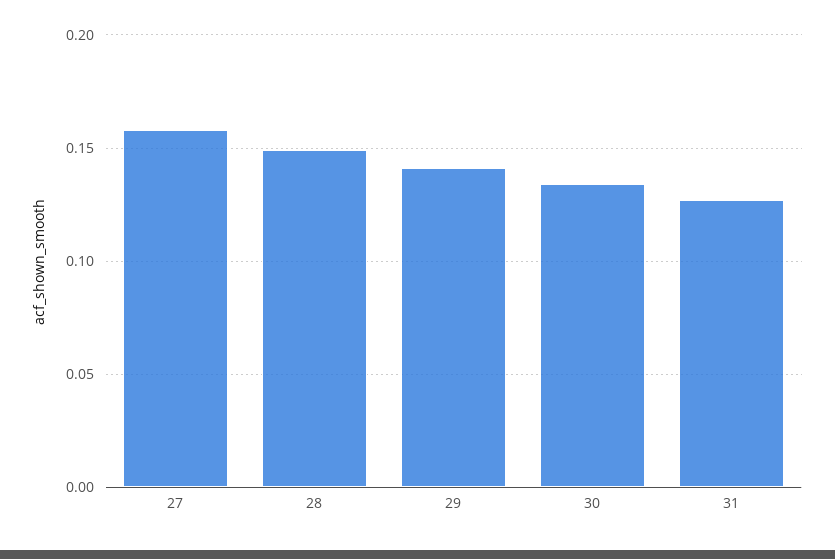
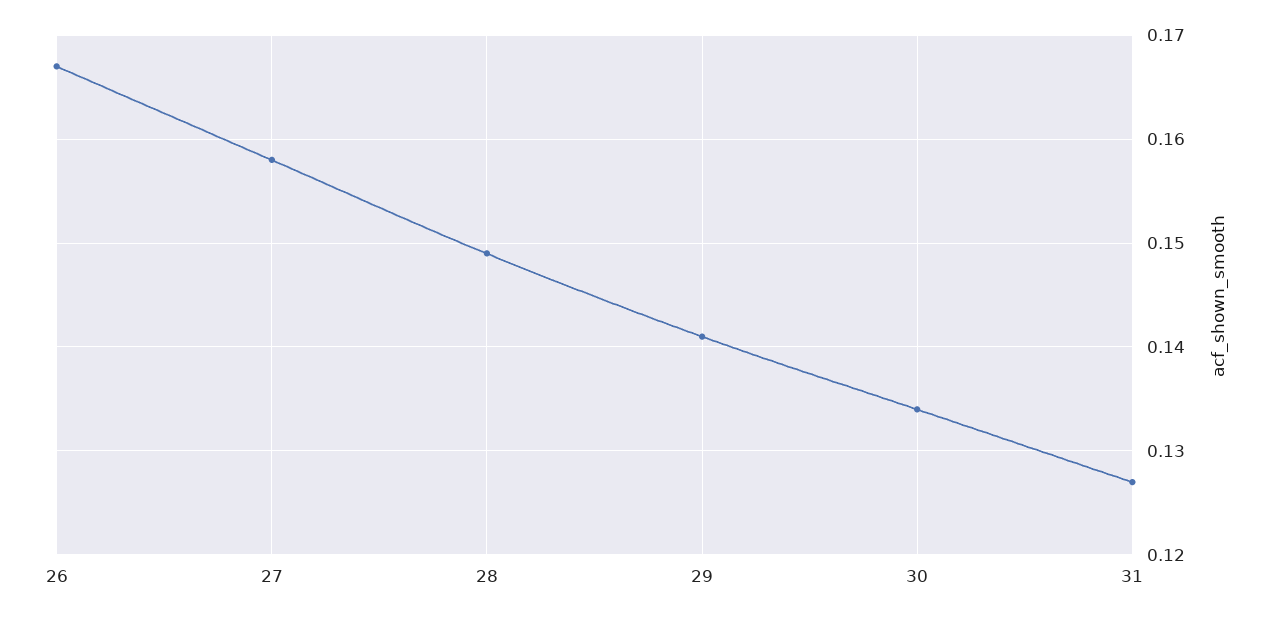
26: none -> 0.167

